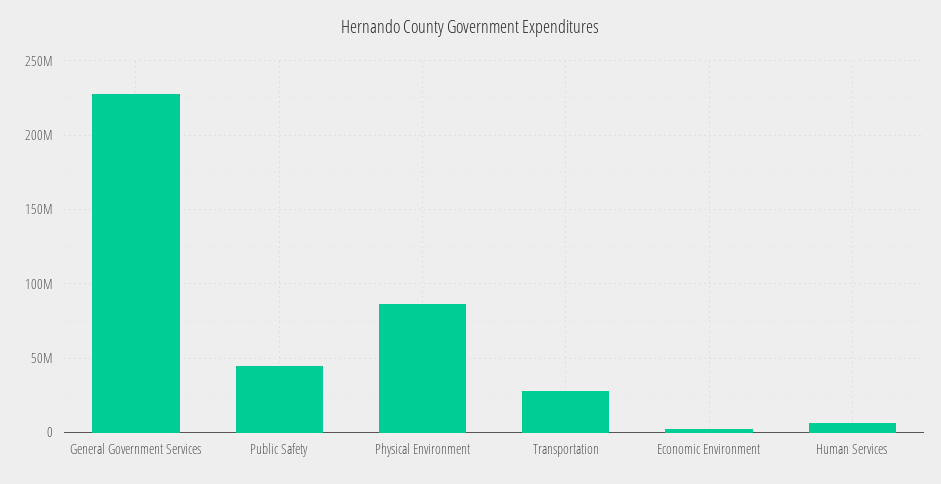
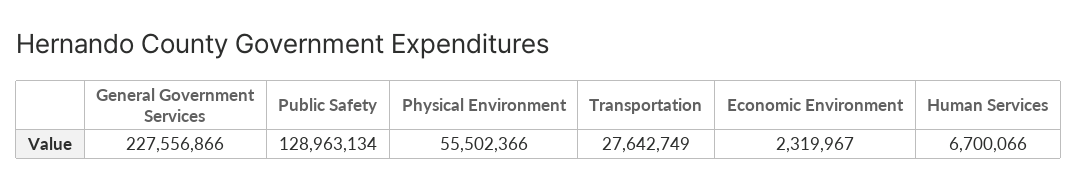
Public Safety: 45000000 -> 128963134
Physical Environment: 85000000 -> 55502366

